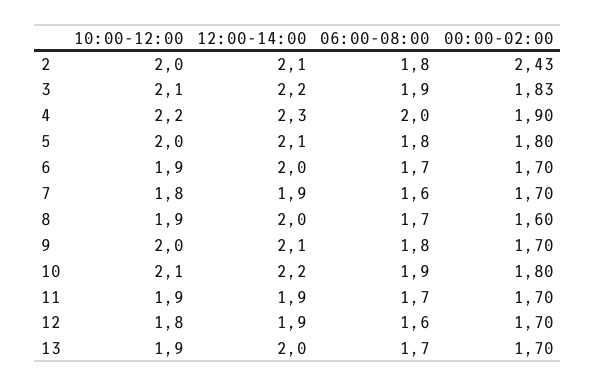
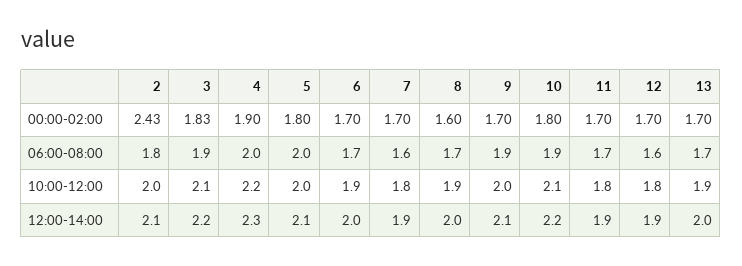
06:00-08:00, 5: 1.8 -> 2
06:00-08:00, 9: 1.8 -> 1.9
10:00-12:00, 11: 1.9 -> 1.8

